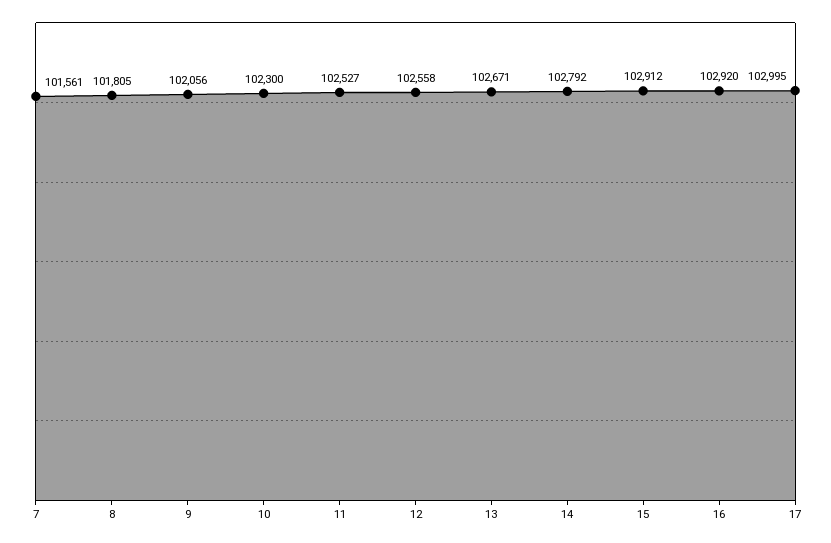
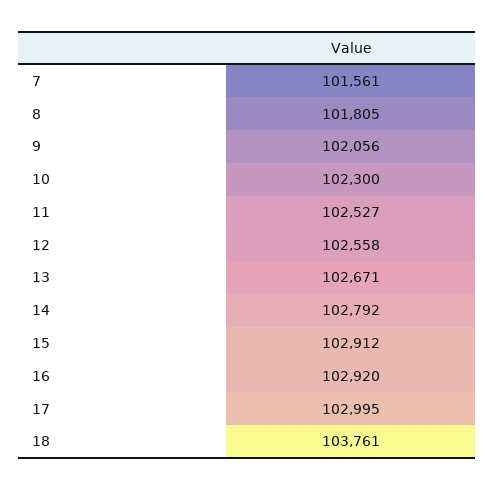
18: none -> 103761

